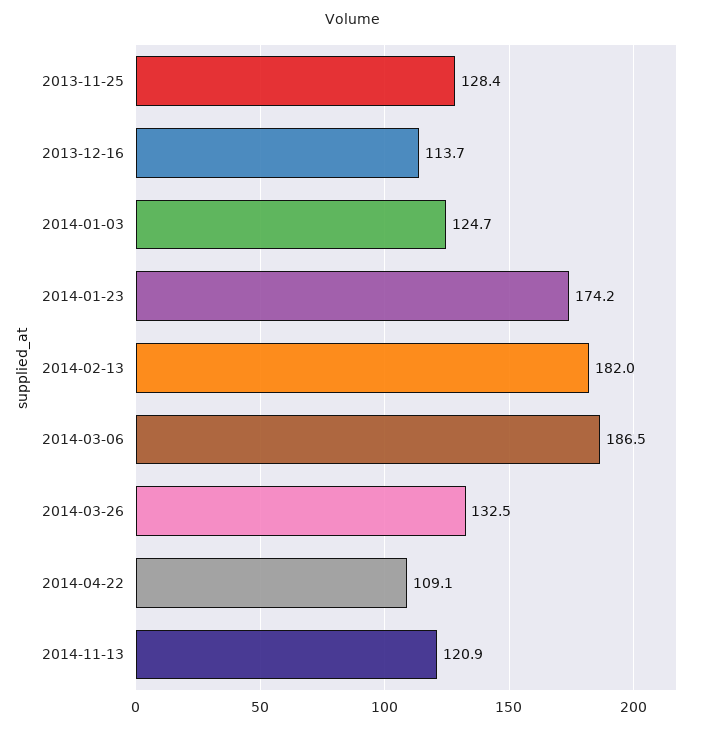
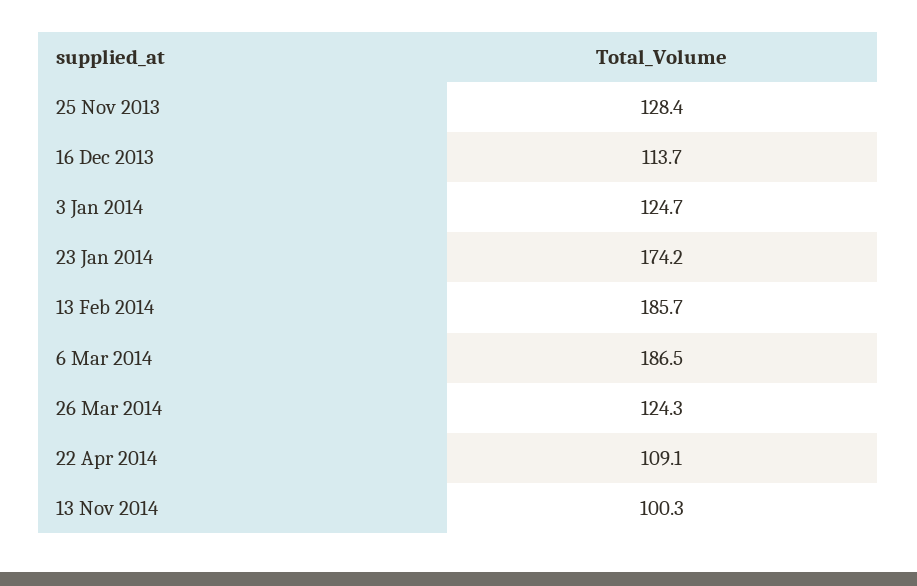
2014-02-13: 182 -> 185.7
2014-03-26: 132.5 -> 124.3
2014-11-13: 120.9 -> 100.3

